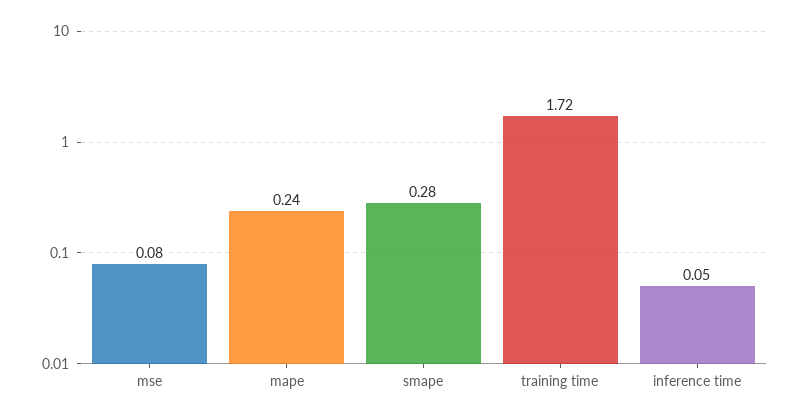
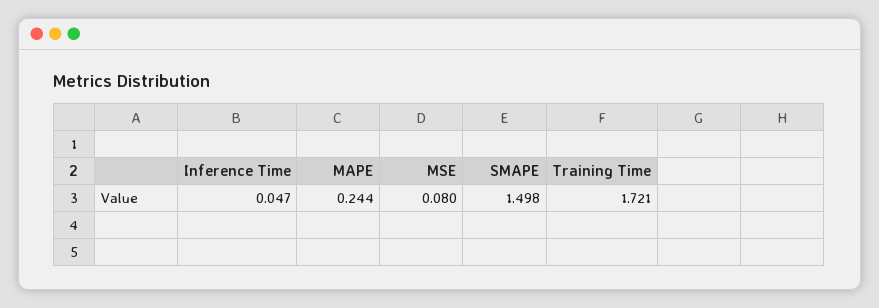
smape: 0.28 -> 1.498

